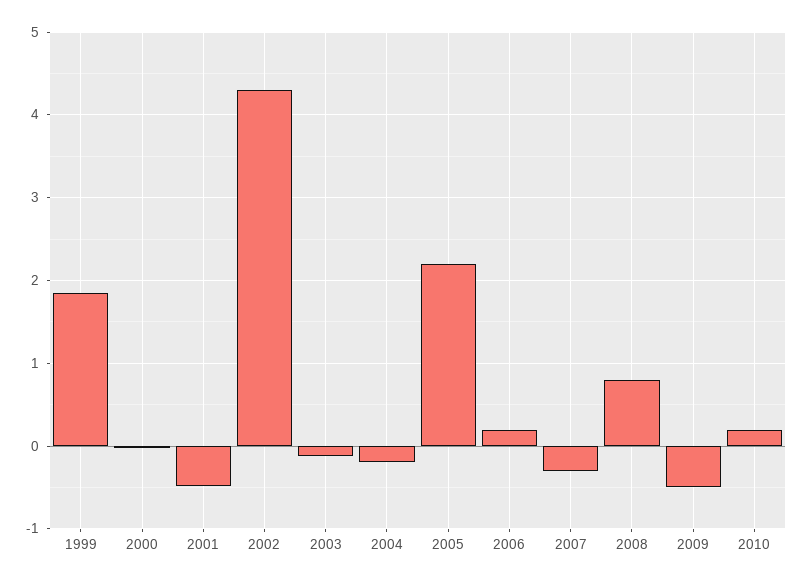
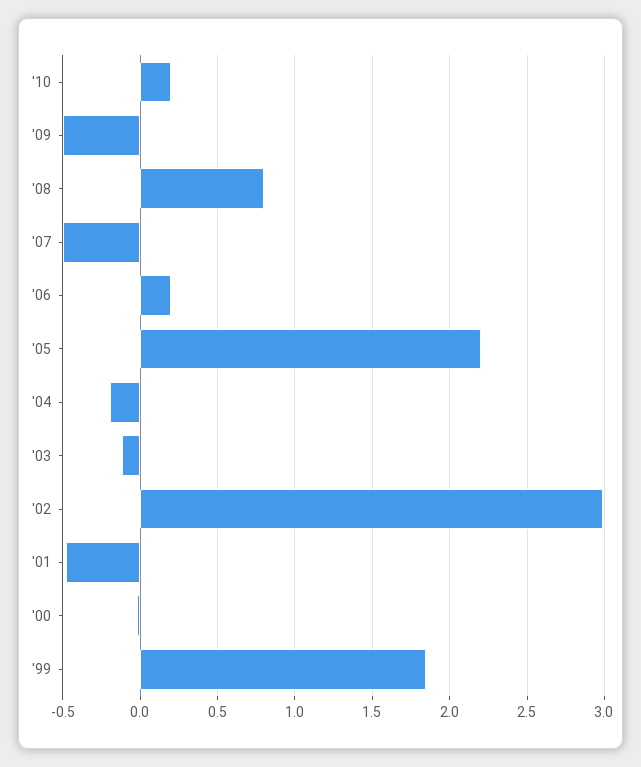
2002: 4.3 -> 3
2007: -0.3 -> -0.5

